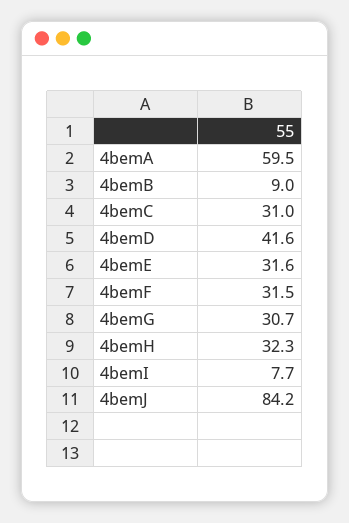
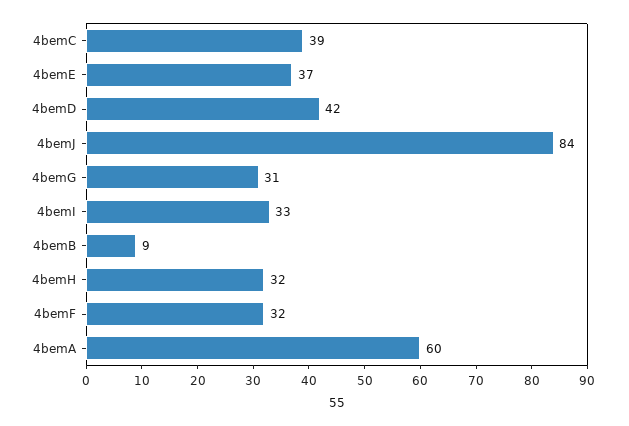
4bemC: 31 -> 39
4bemE: 31.6 -> 37
4bemI: 7.7 -> 33

